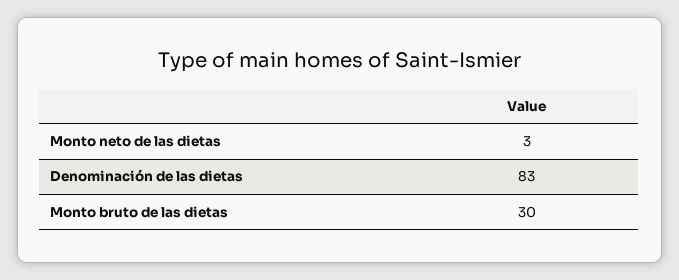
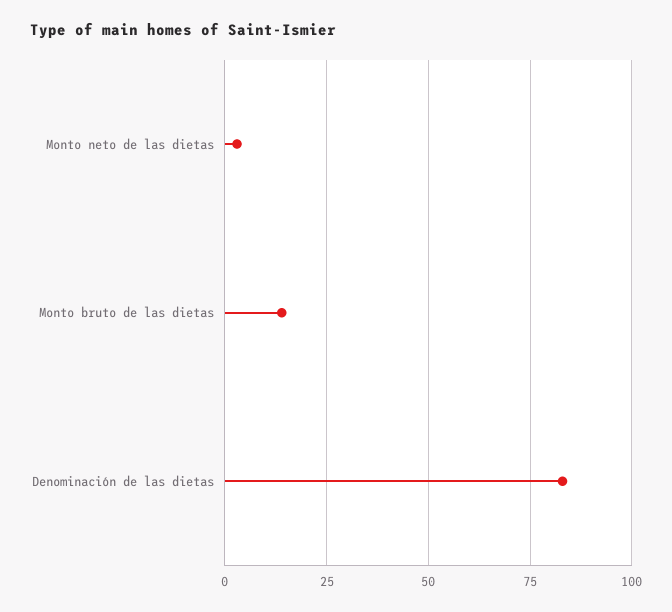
Monto bruto de las dietas: 30 -> 15

